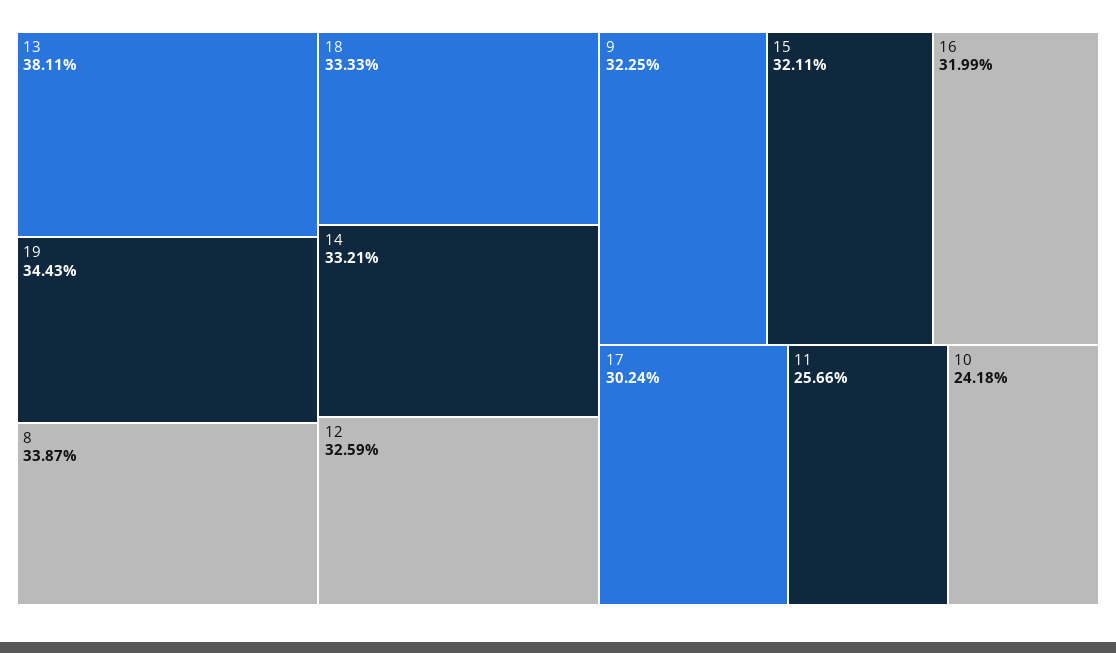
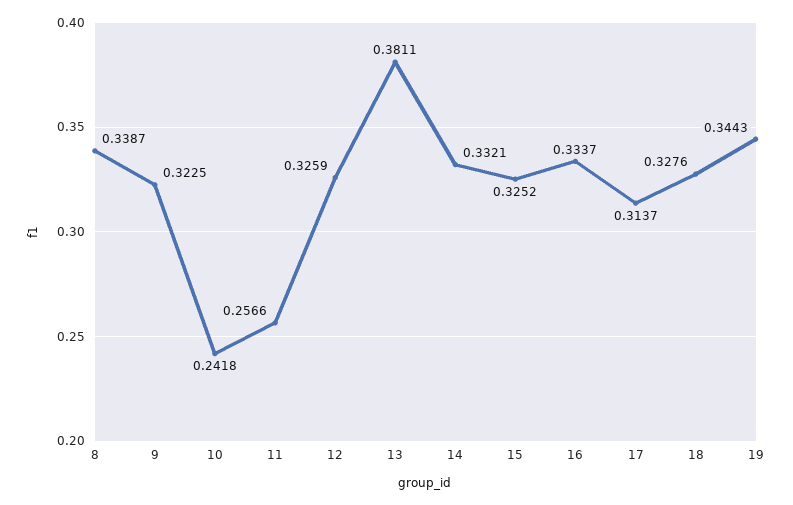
18: 0.3333 -> 0.3276
15: 0.3211 -> 0.3252
16: 0.3199 -> 0.3337
17: 0.3024 -> 0.3137

